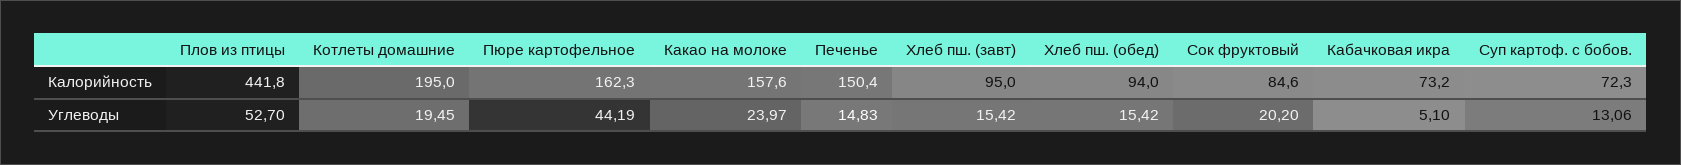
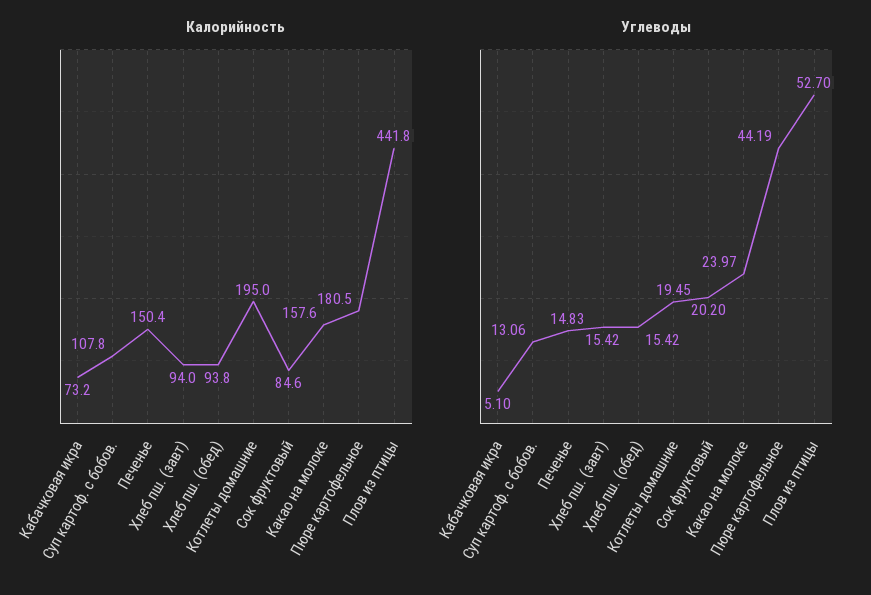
Калорийность, Пюре картофельное: 162.3 -> 180.5
Калорийность, Хлеб пш. (завт): 95 -> 94
Калорийность, Хлеб пш. (обед): 94 -> 93.8
Калорийность, Суп картоф. с бобов.: 72.3 -> 107.8

